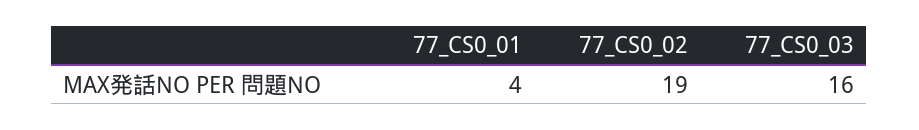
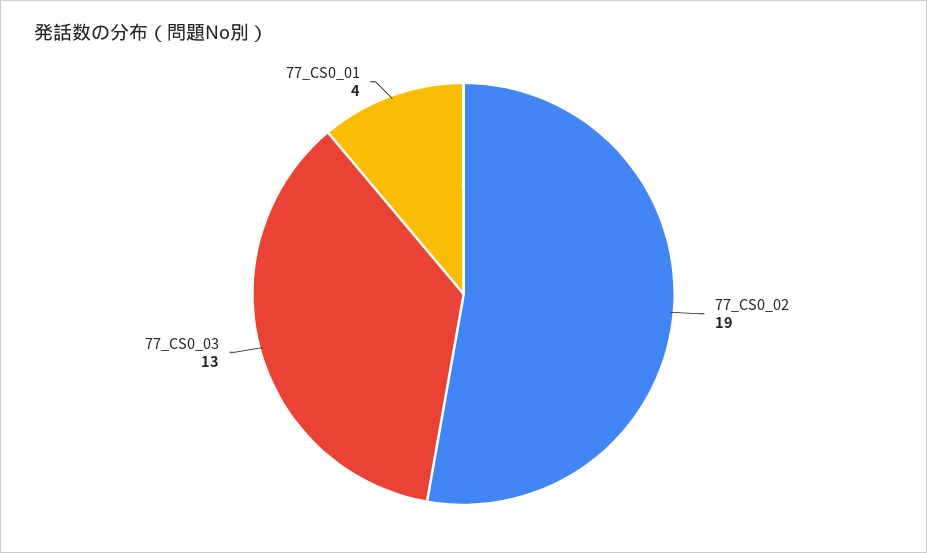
77_CS0_03: 16 -> 13

